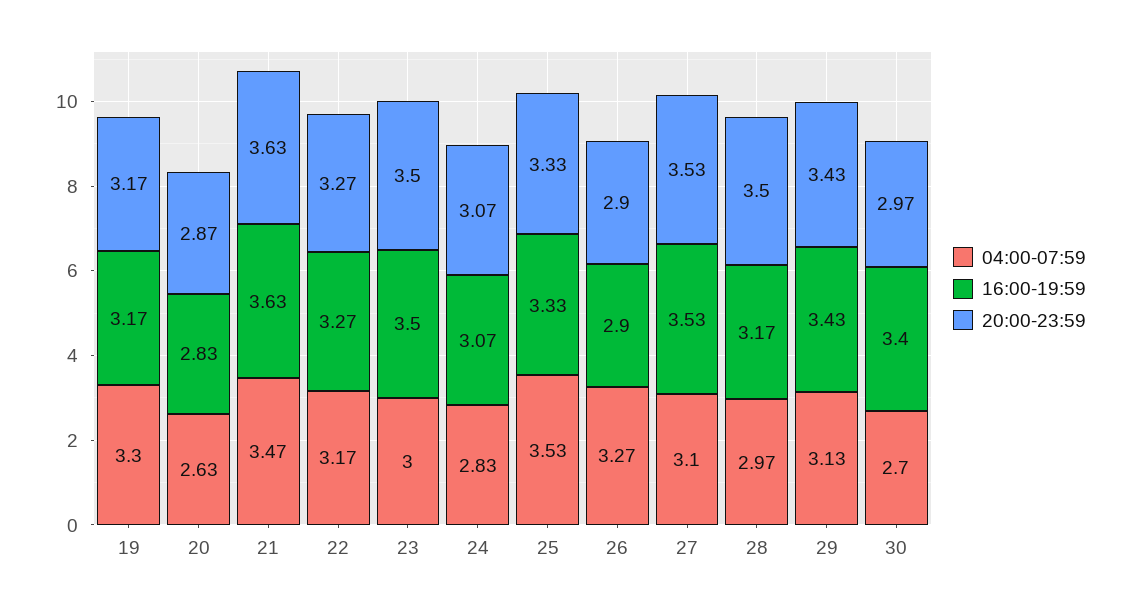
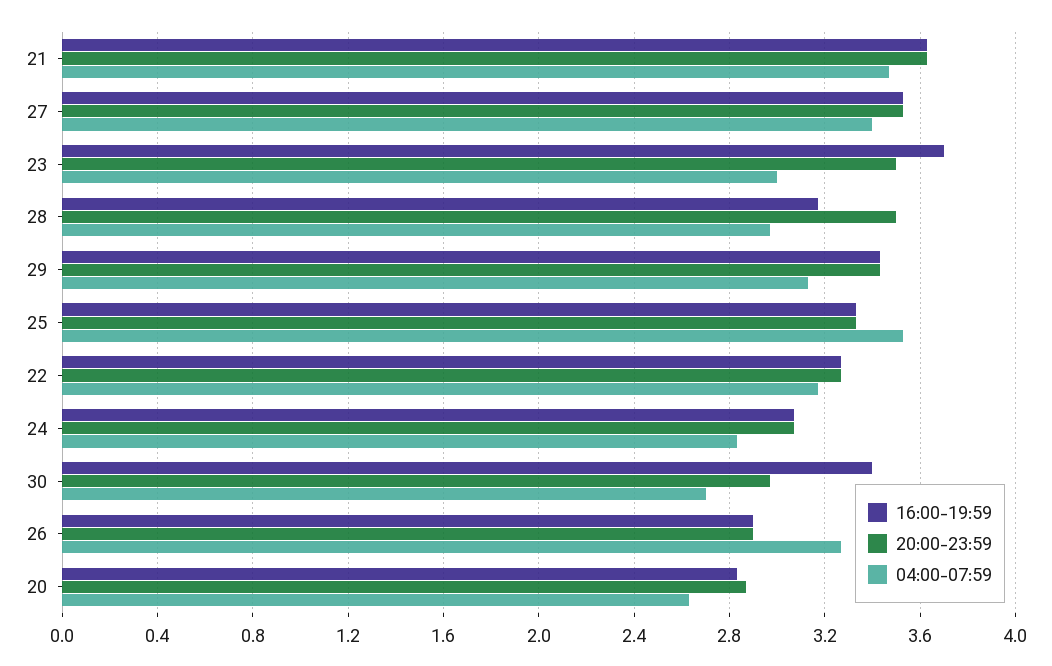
04:00-07:59, 19: 3.3 -> none
16:00-19:59, 19: 3.17 -> none
20:00-23:59, 19: 3.17 -> none
16:00-19:59, 23: 3.5 -> 3.7
04:00-07:59, 27: 3.1 -> 3.4

